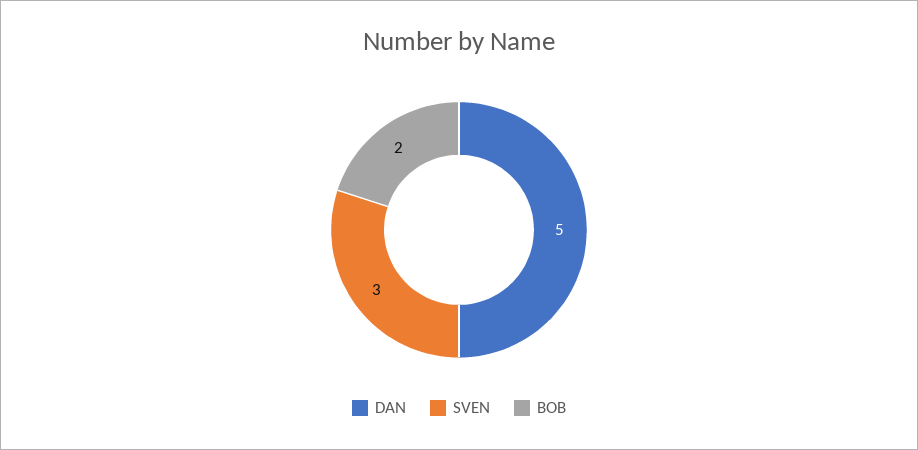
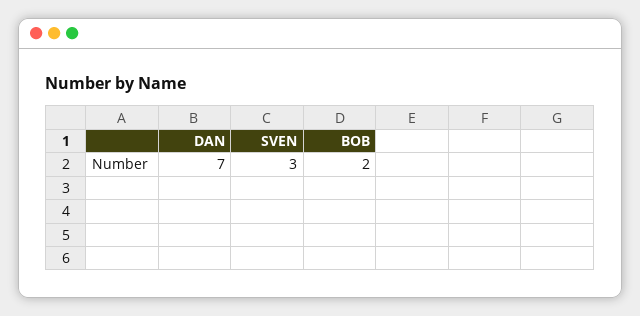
DAN: 5 -> 7

